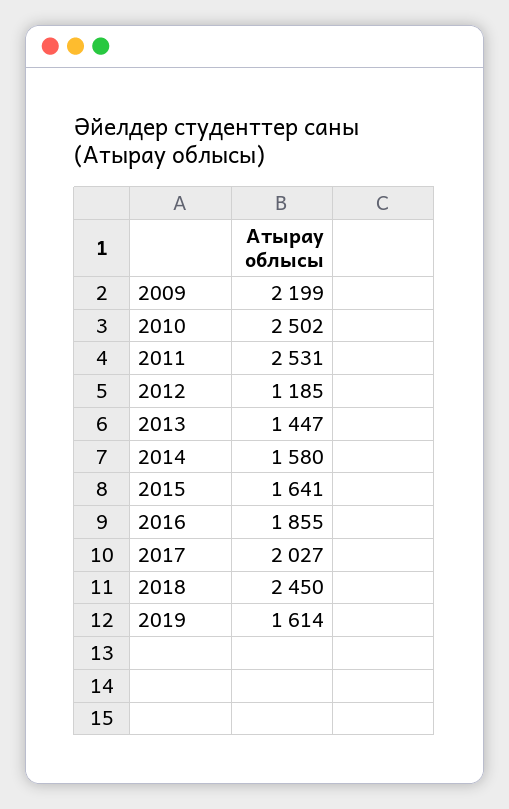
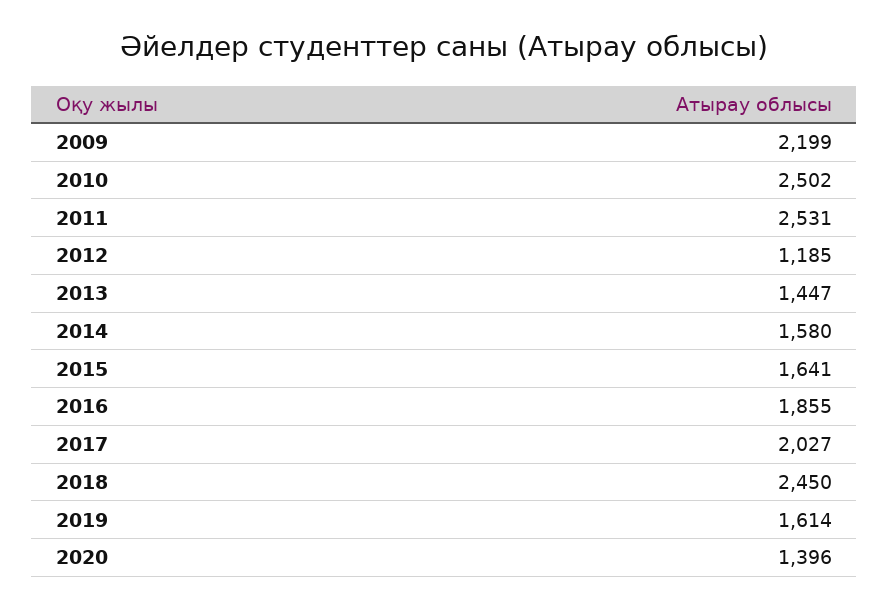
2020: none -> 1396

